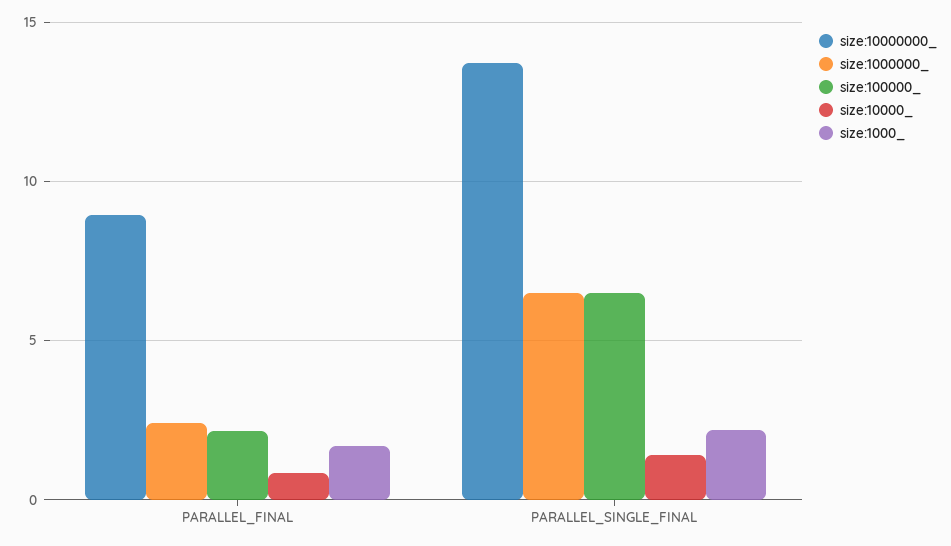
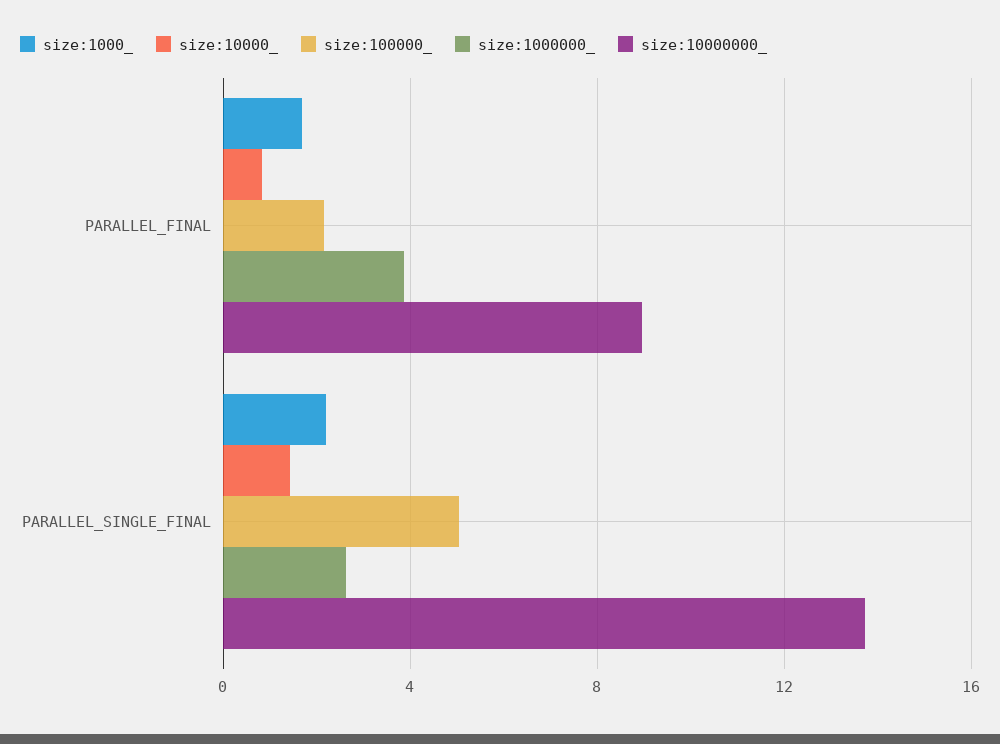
size:1000000_, PARALLEL_FINAL: 2.5 -> 4
size:1000000_, PARALLEL_SINGLE_FINAL: 6.5 -> 2.5
size:100000_, PARALLEL_SINGLE_FINAL: 6.5 -> 5

